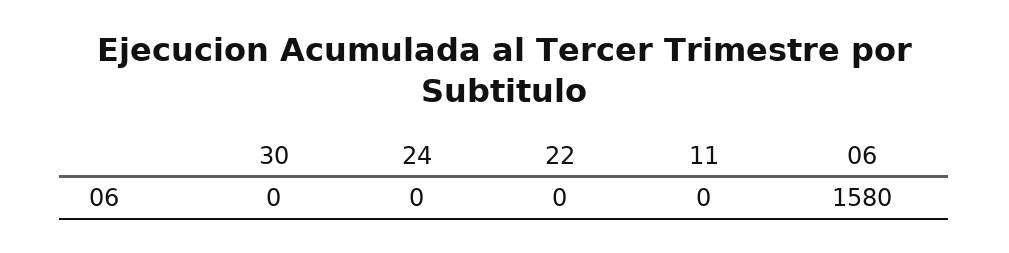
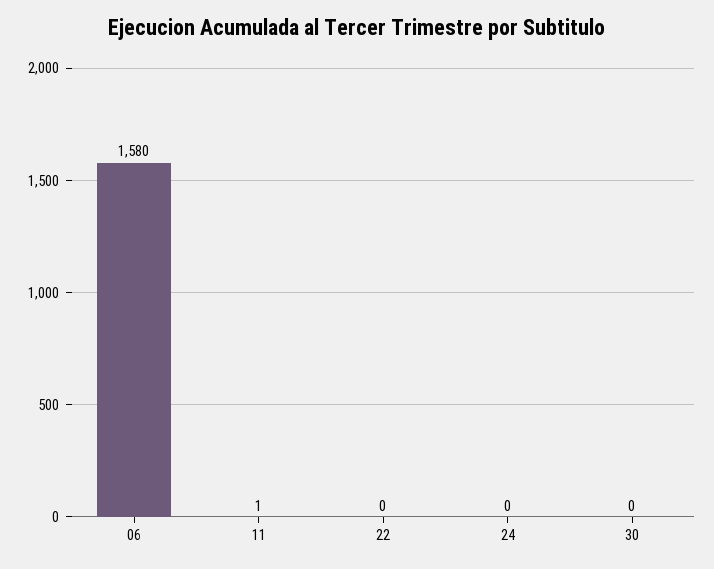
11: 0 -> 1

